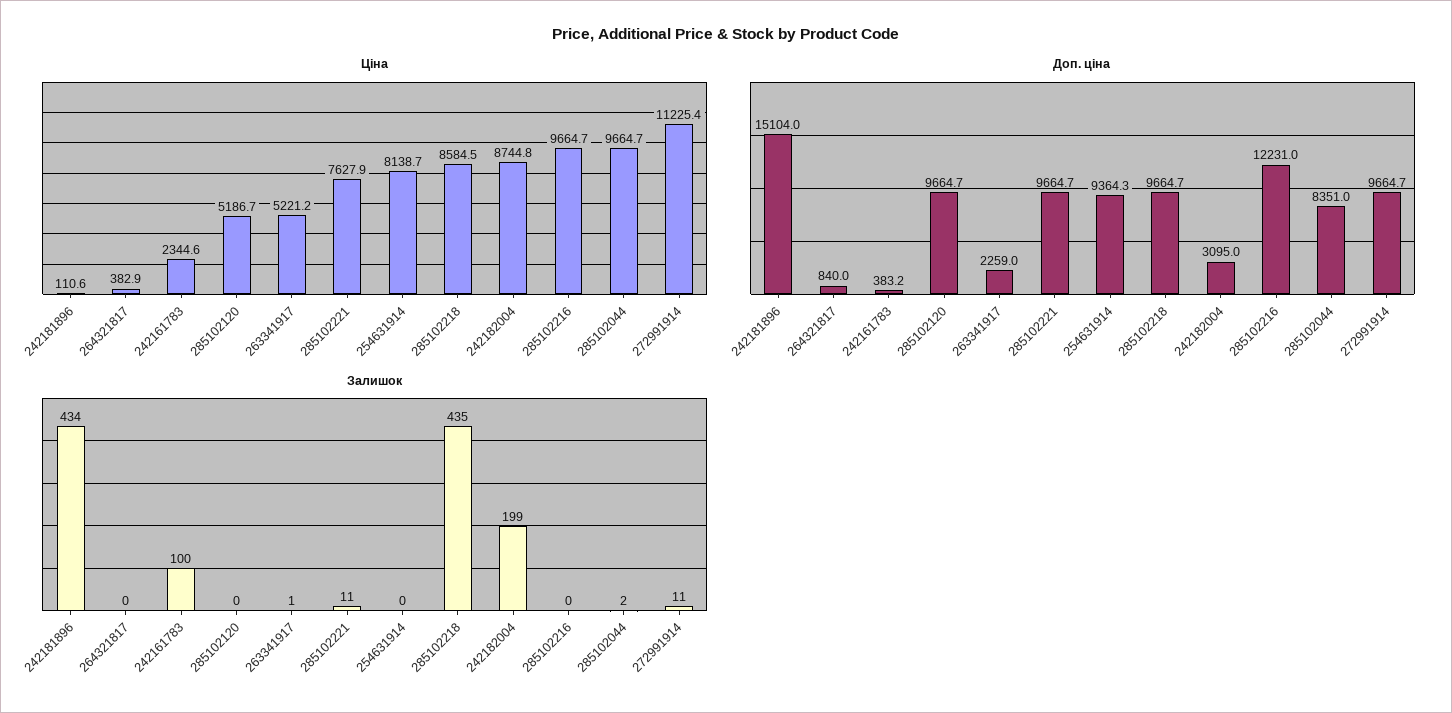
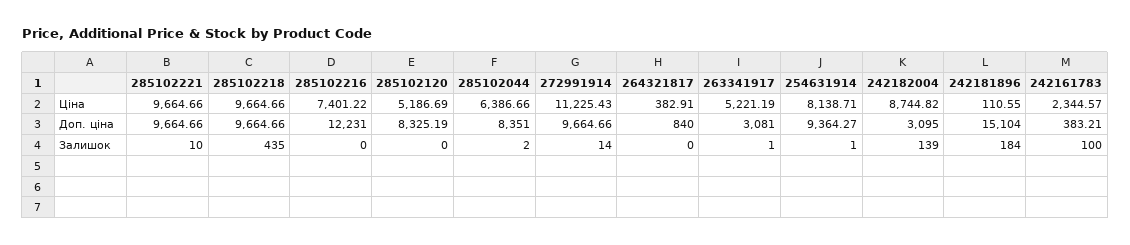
Ціна, 285102221: 7627.9 -> 9664.66
Ціна, 285102218: 8584.5 -> 9664.66
Ціна, 285102216: 9664.7 -> 7401.22
Ціна, 285102044: 9664.7 -> 6386.66
Доп. ціна, 285102120: 9664.7 -> 8325.19
Доп. ціна, 263341917: 2259 -> 3081
Залишок, 242181896: 434 -> 184
Залишок, 285102221: 11 -> 10
Залишок, 254631914: 0 -> 1
Залишок, 242182004: 199 -> 139
Залишок, 272991914: 11 -> 14

